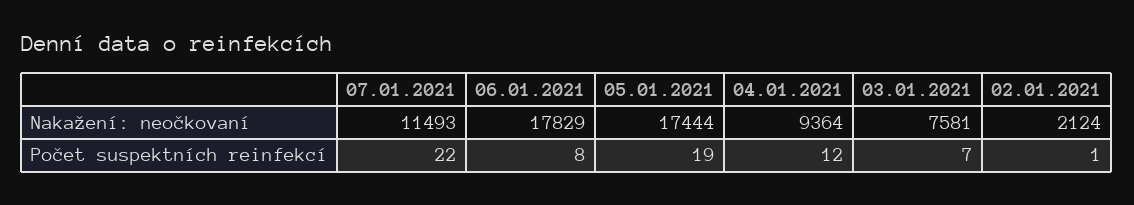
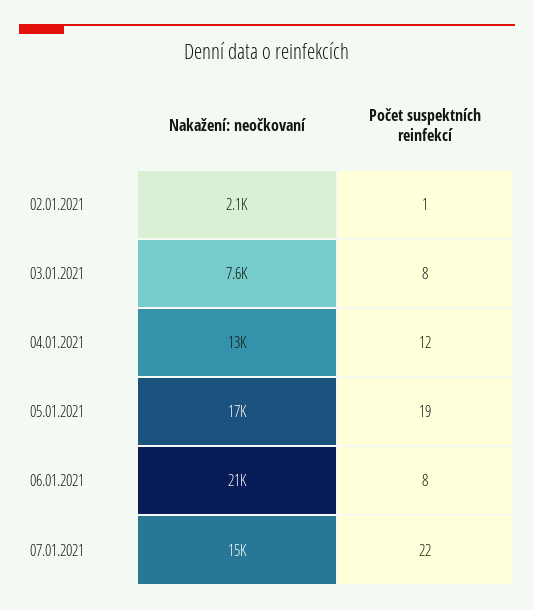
07.01.2021, Nakažení: neočkovaní: 11493 -> 15000
06.01.2021, Nakažení: neočkovaní: 17829 -> 21000
04.01.2021, Nakažení: neočkovaní: 9364 -> 13000
03.01.2021, Počet suspektních reinfekcí: 7 -> 8

